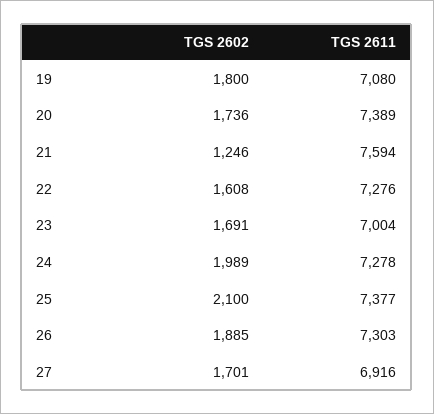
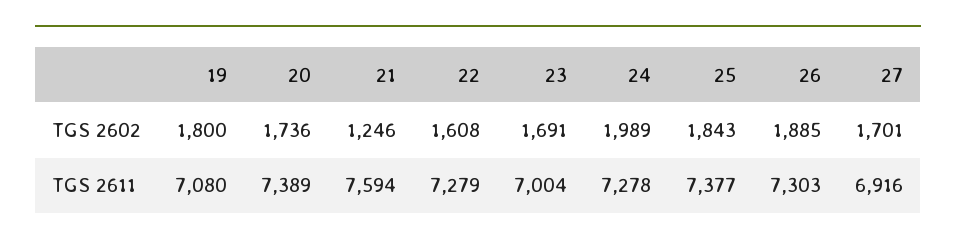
TGS 2611, 22: 7276 -> 7279
TGS 2602, 25: 2100 -> 1843

